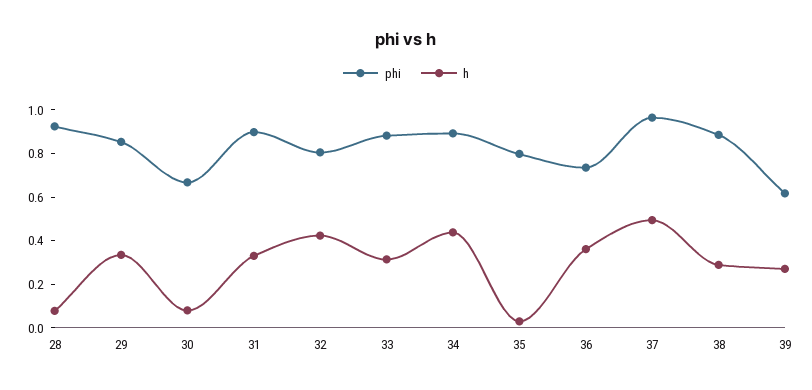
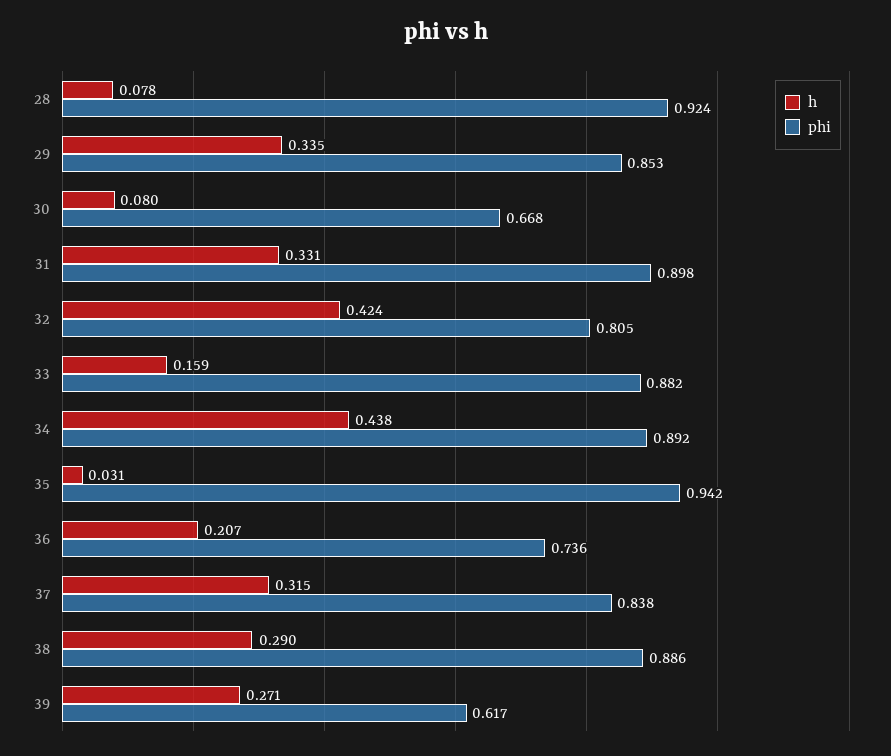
h, 33: 0.3 -> 0.159
phi, 35: 0.8 -> 0.942
h, 36: 0.35 -> 0.207
phi, 37: 0.95 -> 0.838
h, 37: 0.5 -> 0.315

